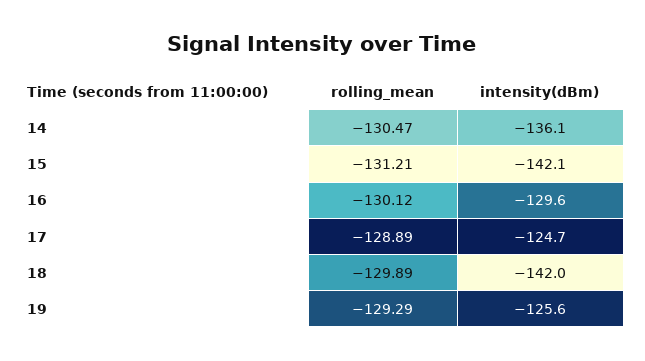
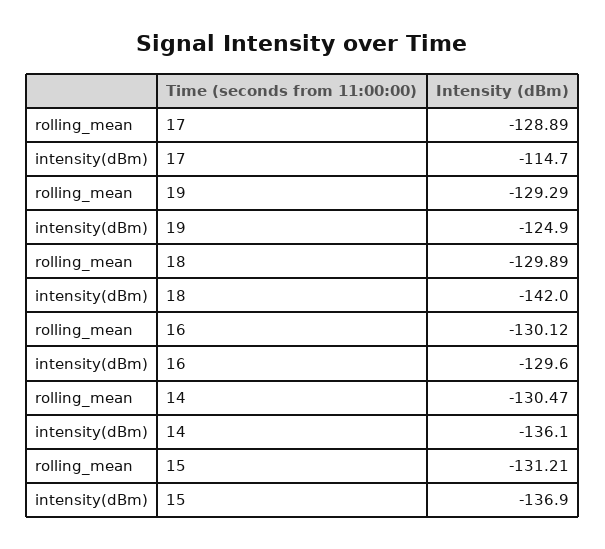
intensity(dBm), 15: -142.1 -> -136.9
intensity(dBm), 17: -124.7 -> -114.7
intensity(dBm), 19: -125.6 -> -124.9

